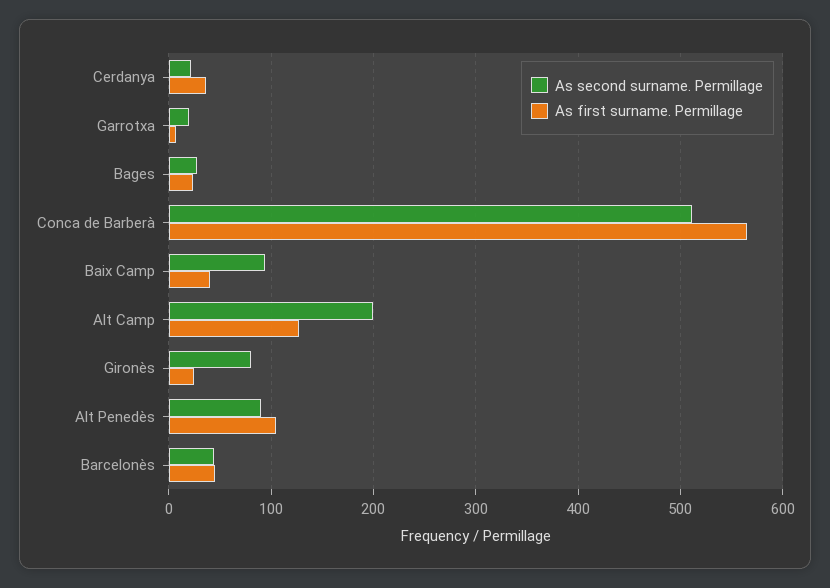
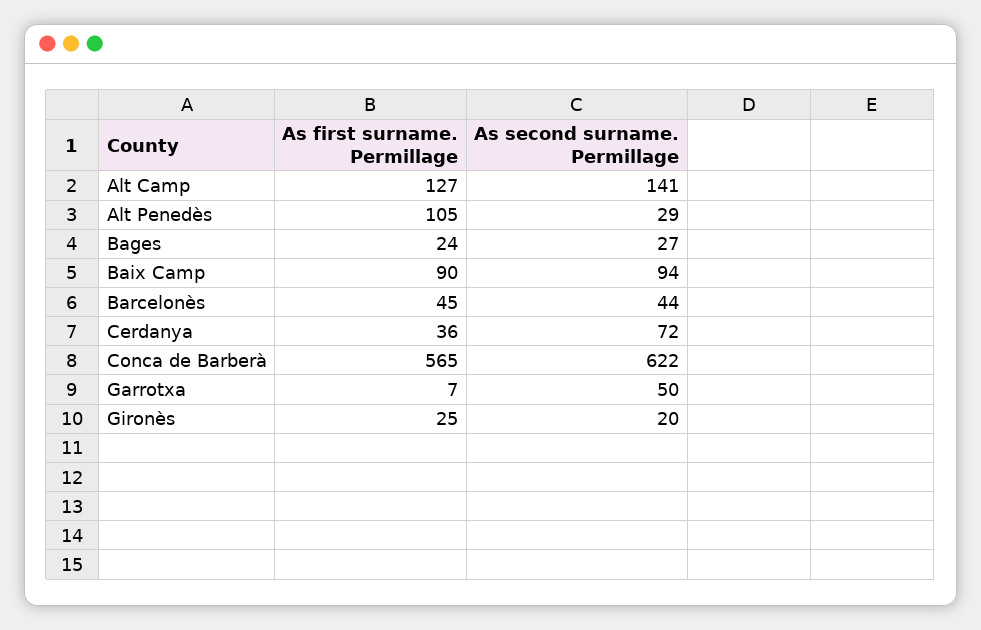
As second surname. Permillage, Cerdanya: 20 -> 72
As second surname. Permillage, Garrotxa: 20 -> 50
As second surname. Permillage, Conca de Barberà: 510 -> 622
As first surname. Permillage, Baix Camp: 40 -> 90
As second surname. Permillage, Alt Camp: 200 -> 141
As second surname. Permillage, Gironès: 80 -> 20
As second surname. Permillage, Alt Penedès: 90 -> 29

